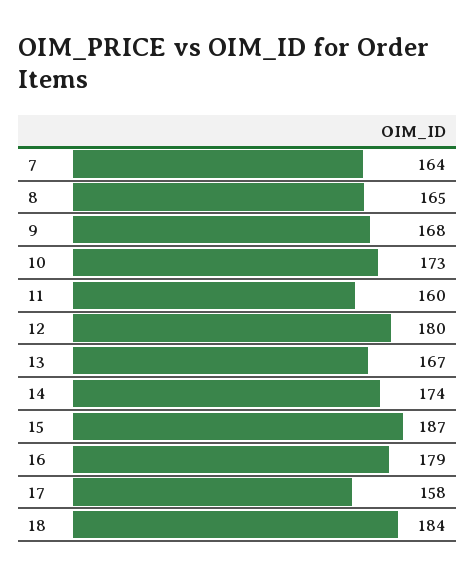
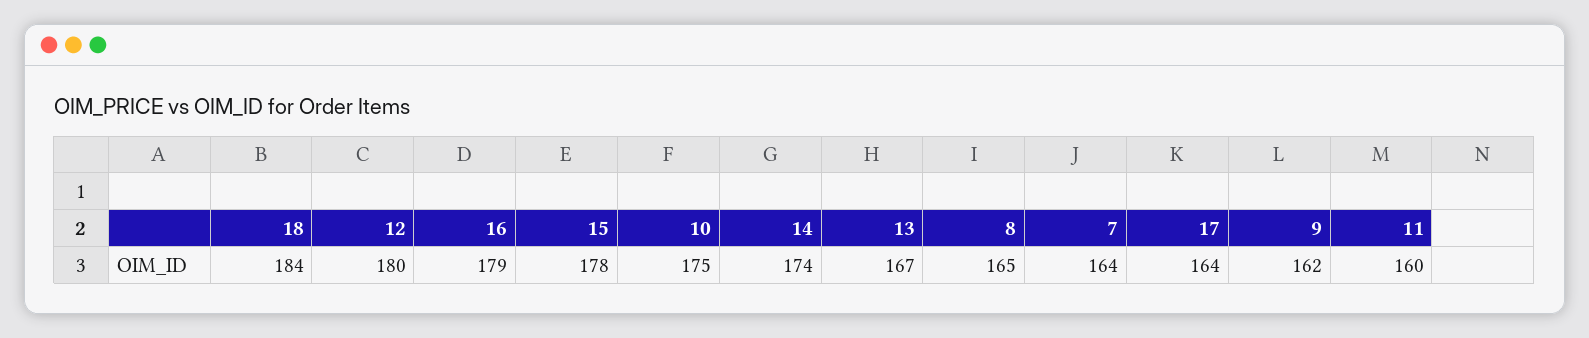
9: 168 -> 162
10: 173 -> 175
15: 187 -> 178
17: 158 -> 164

